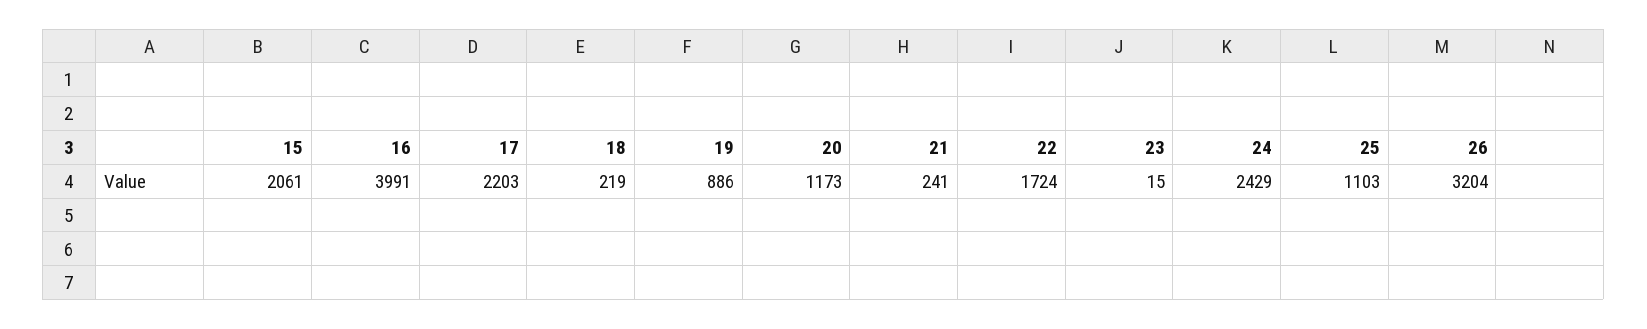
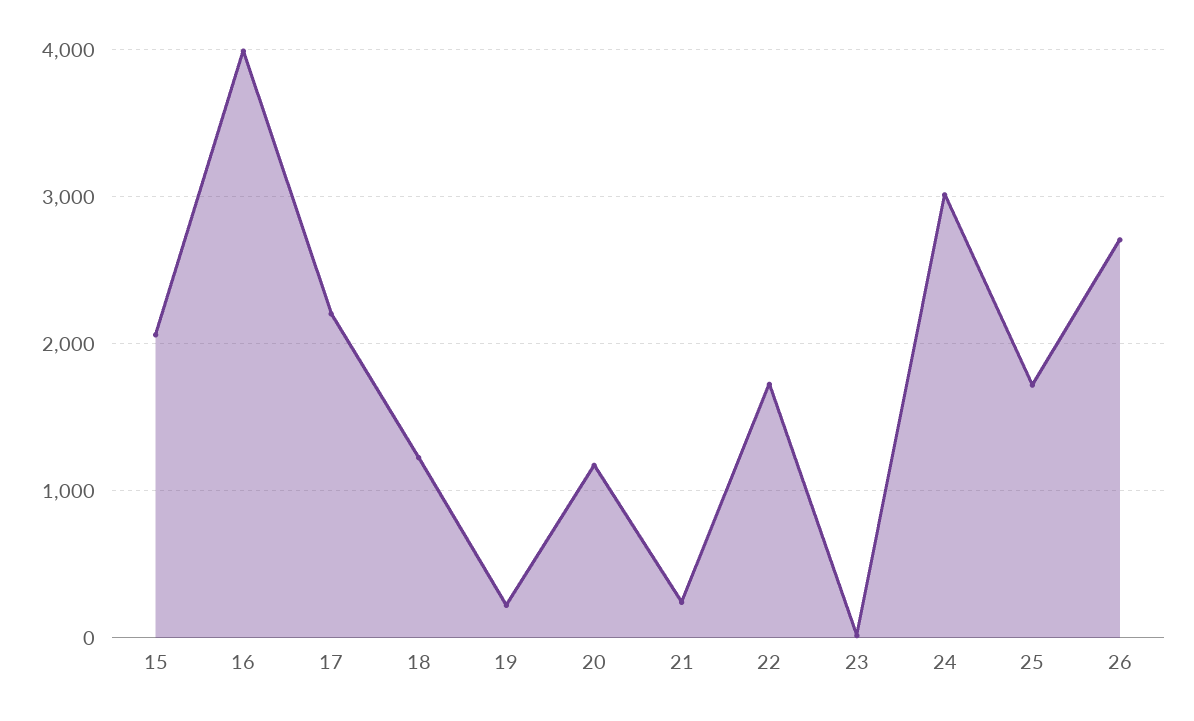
18: 219 -> 1200
19: 886 -> 200
24: 2429 -> 3000
25: 1103 -> 1700
26: 3204 -> 2700

